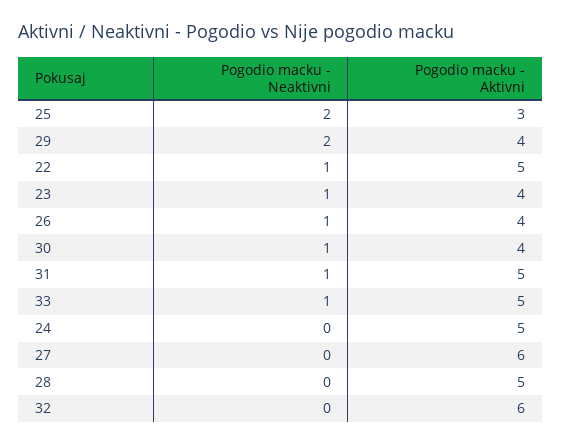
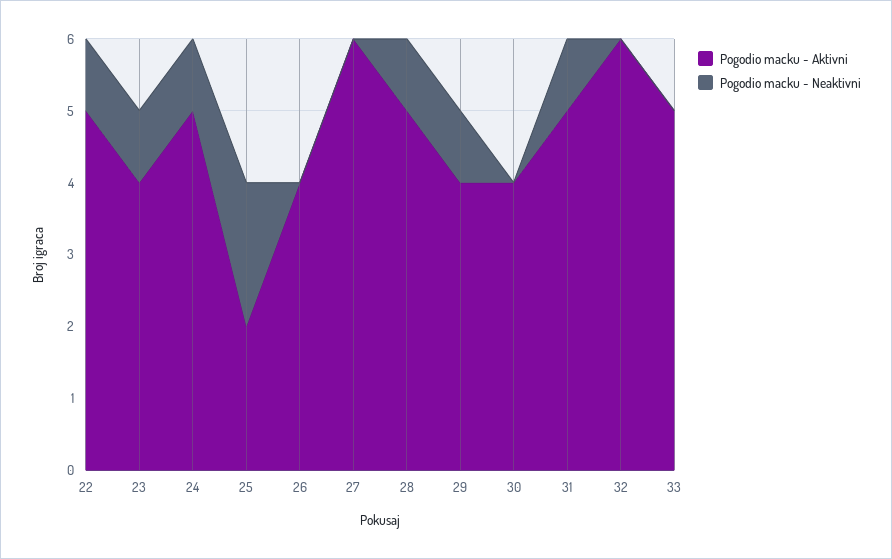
Pogodio macku - Aktivni, 25: 3 -> 2
Pogodio macku - Neaktivni, 29: 2 -> 1
Pogodio macku - Neaktivni, 26: 1 -> 0
Pogodio macku - Neaktivni, 30: 1 -> 0
Pogodio macku - Neaktivni, 33: 1 -> 0
Pogodio macku - Neaktivni, 24: 0 -> 1
Pogodio macku - Neaktivni, 28: 0 -> 1

